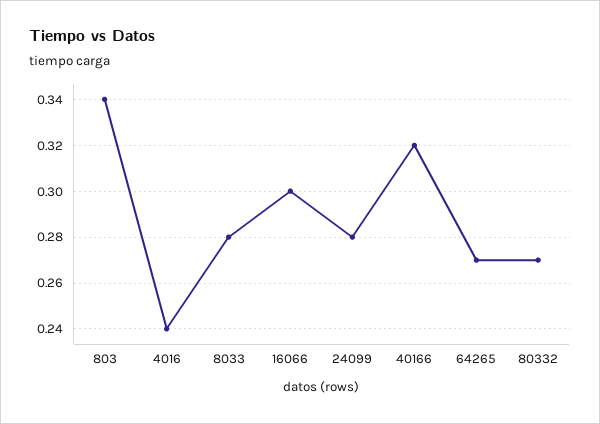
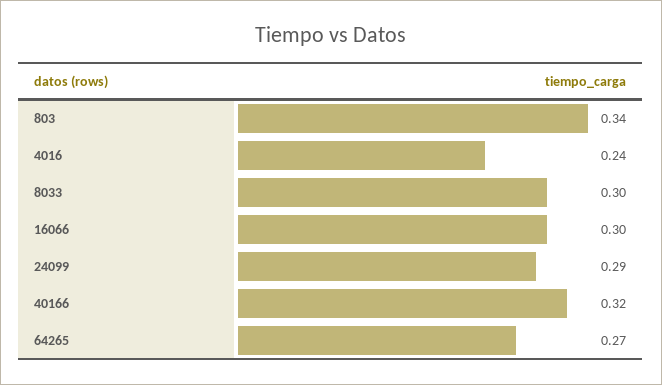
8033: 0.28 -> 0.3
24099: 0.28 -> 0.29
80332: 0.27 -> none

